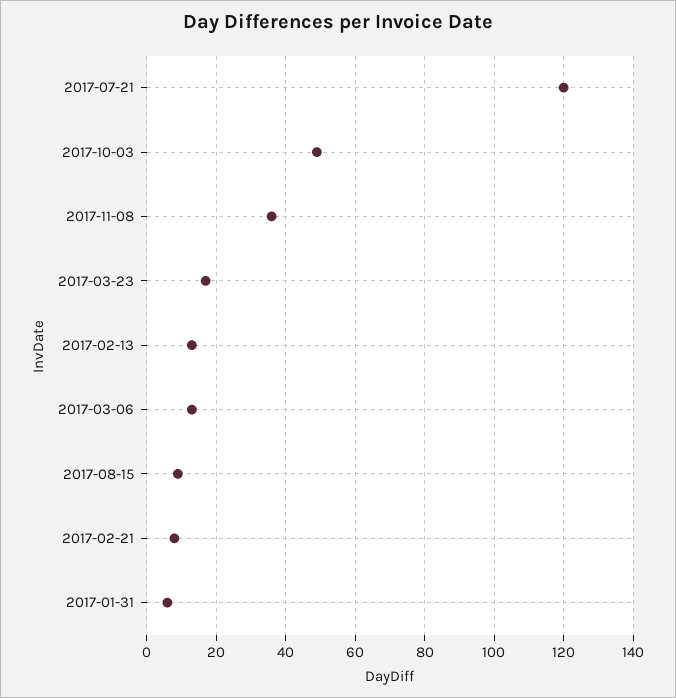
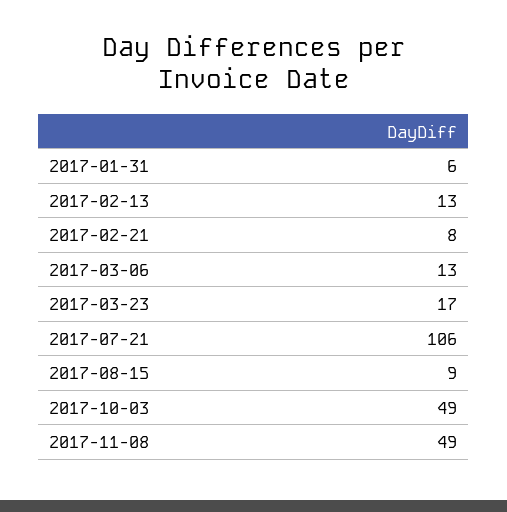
2017-07-21: 120 -> 106
2017-11-08: 35 -> 49

